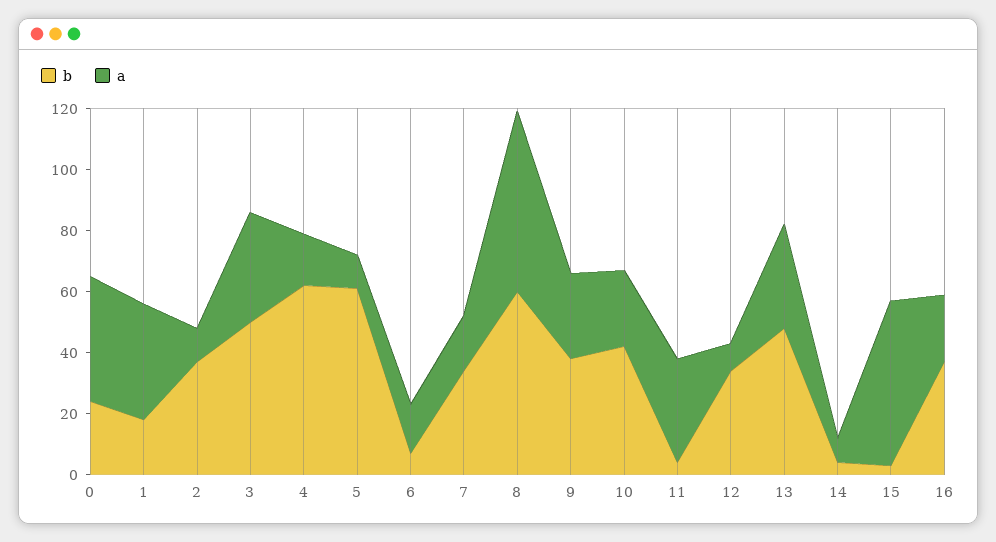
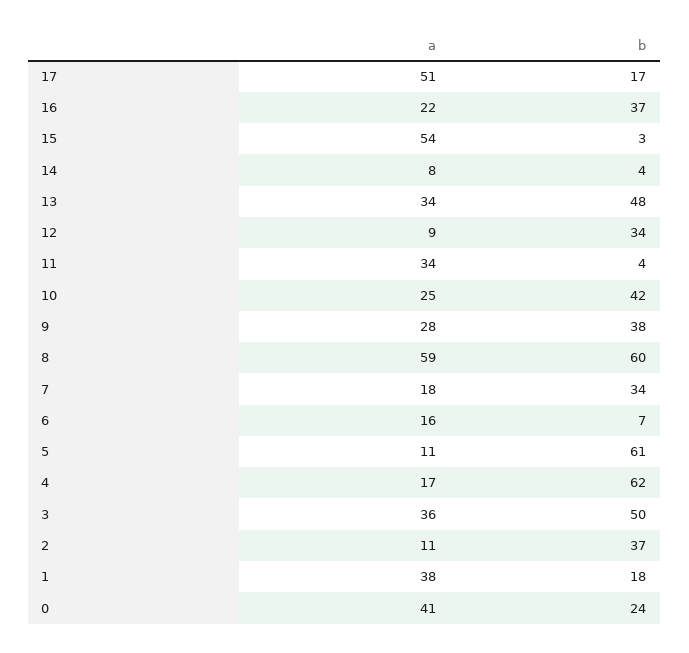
a, 17: none -> 51
b, 17: none -> 17

